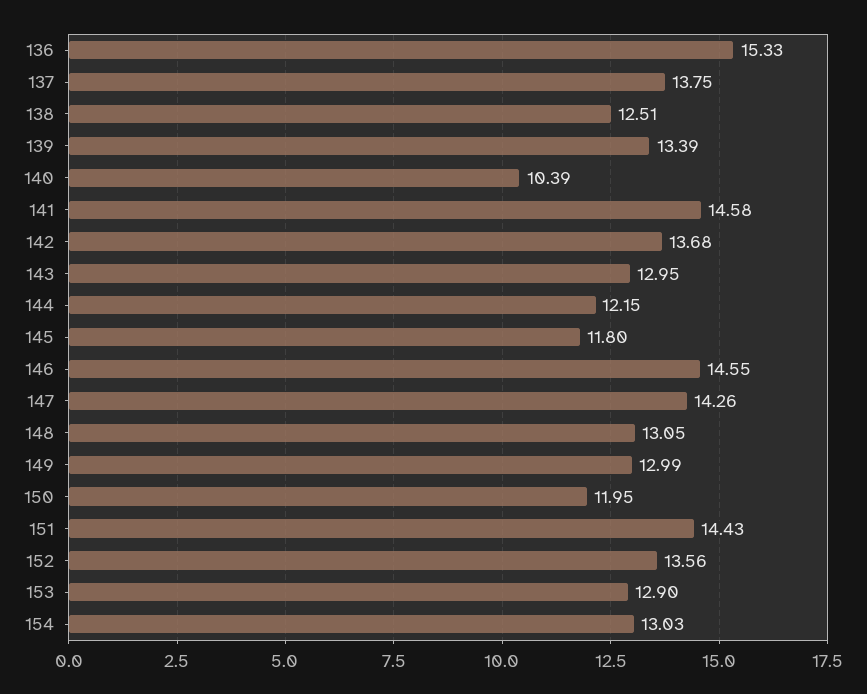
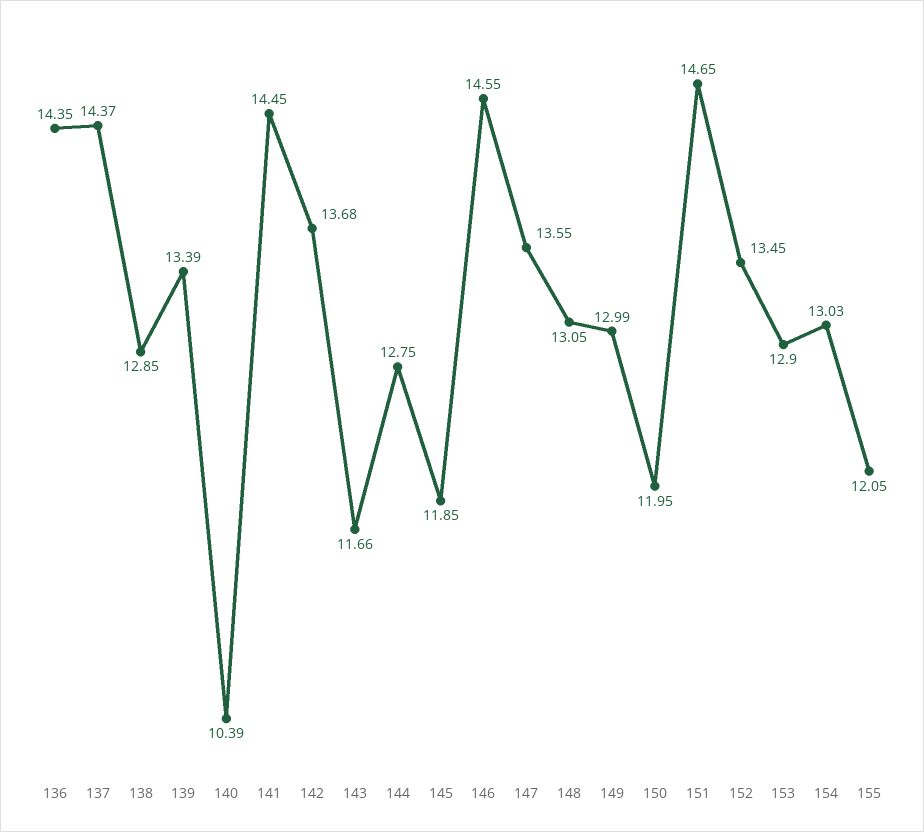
136: 15.33 -> 14.35
137: 13.75 -> 14.37
138: 12.51 -> 12.85
141: 14.58 -> 14.45
143: 12.95 -> 11.66
144: 12.15 -> 12.75
145: 11.8 -> 11.85
147: 14.26 -> 13.55
151: 14.43 -> 14.65
152: 13.56 -> 13.45
155: none -> 12.05

